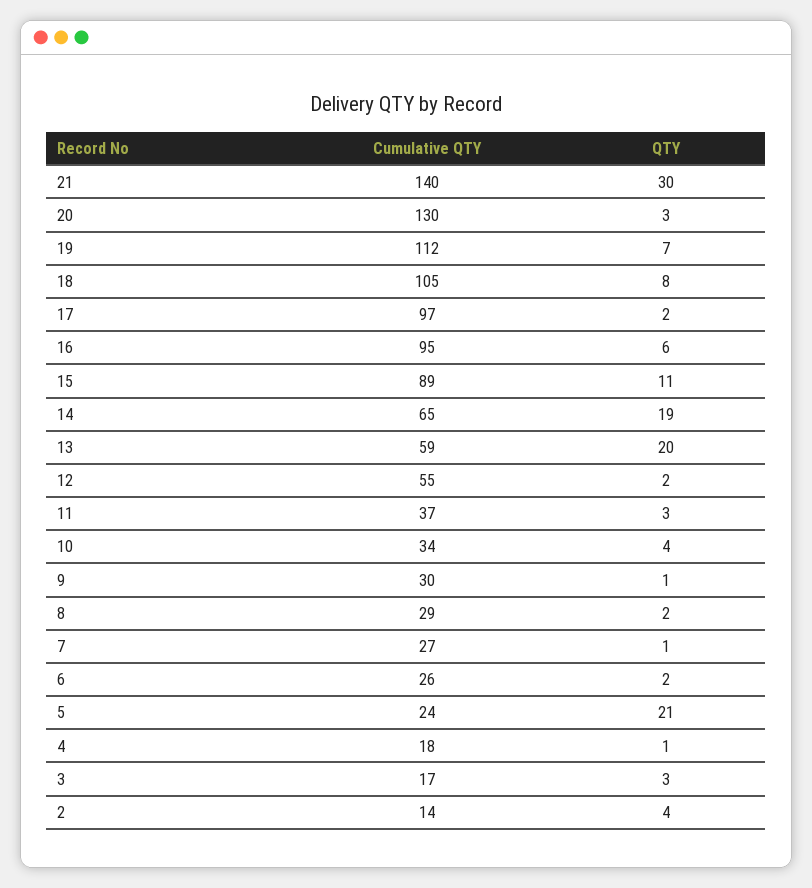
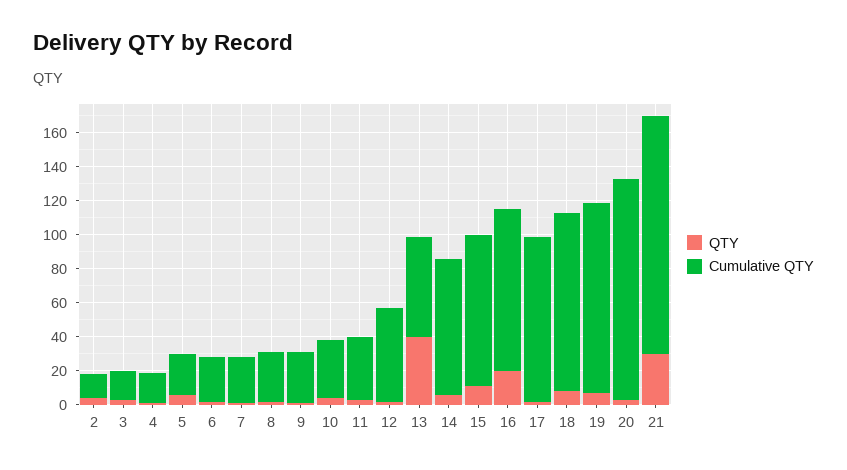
QTY, 16: 6 -> 20
Cumulative QTY, 14: 65 -> 80
QTY, 14: 19 -> 5
QTY, 13: 20 -> 40
QTY, 5: 21 -> 5

